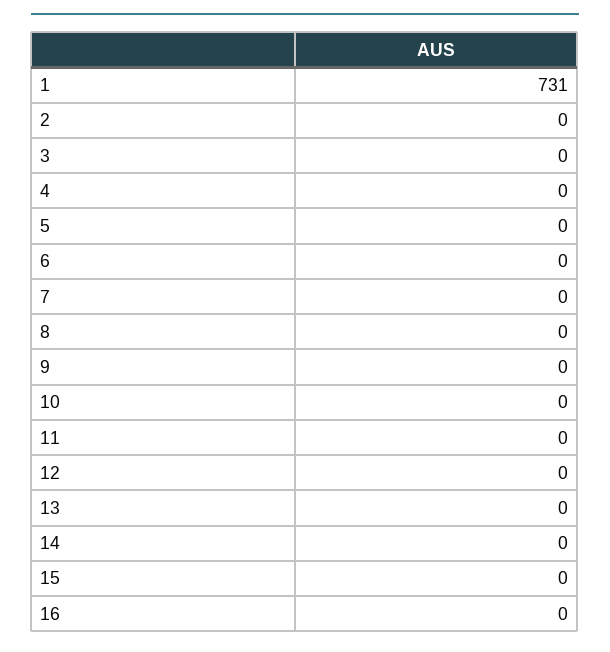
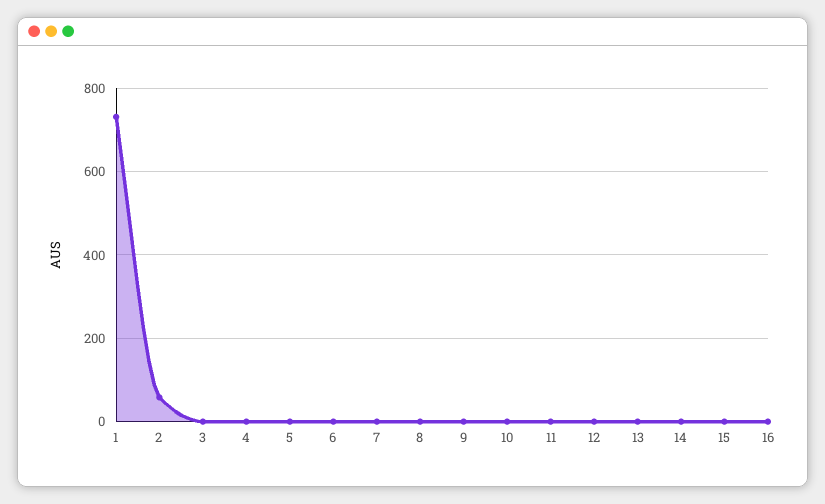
2: 0 -> 60

